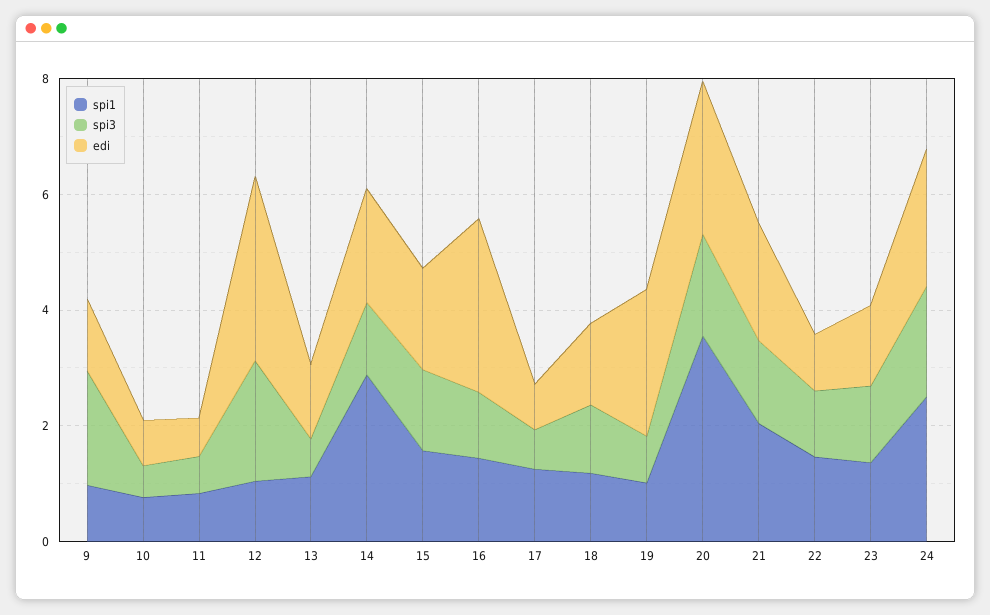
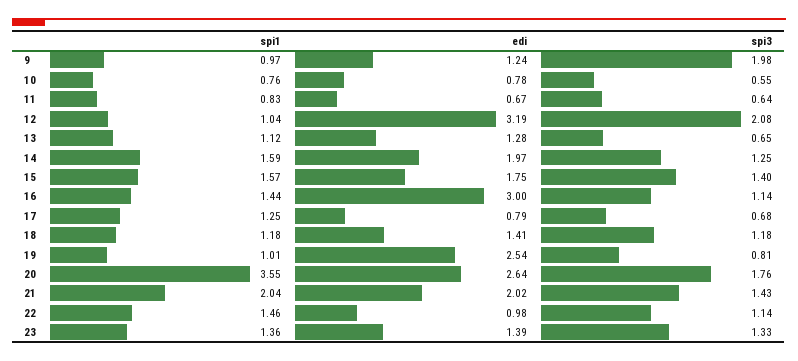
spi1, 14: 3 -> 1.59
spi1, 24: 2.5 -> none
spi3, 24: 2 -> none
edi, 24: 2.5 -> none

